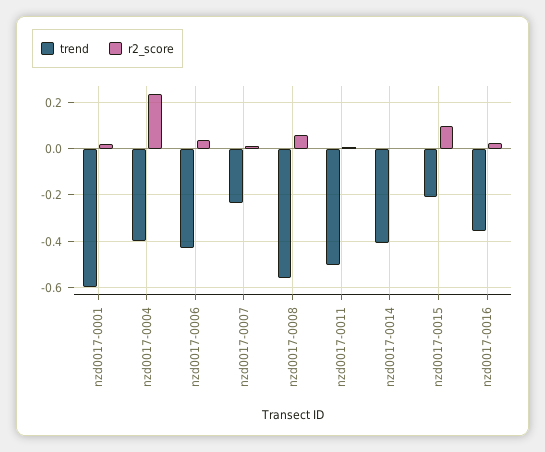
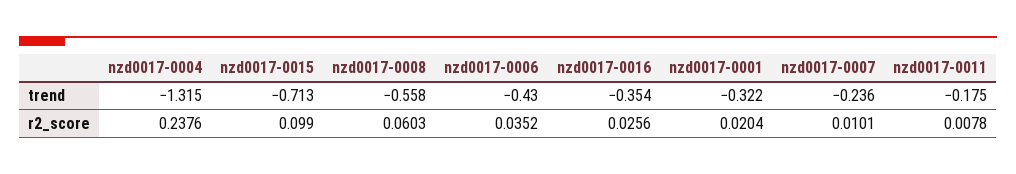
trend, nzd0017-0001: -0.6 -> -0.322
trend, nzd0017-0004: -0.4 -> -1.315
trend, nzd0017-0011: -0.5 -> -0.175
trend, nzd0017-0014: -0.4 -> none
r2_score, nzd0017-0014: 0 -> none
trend, nzd0017-0015: -0.2 -> -0.713

